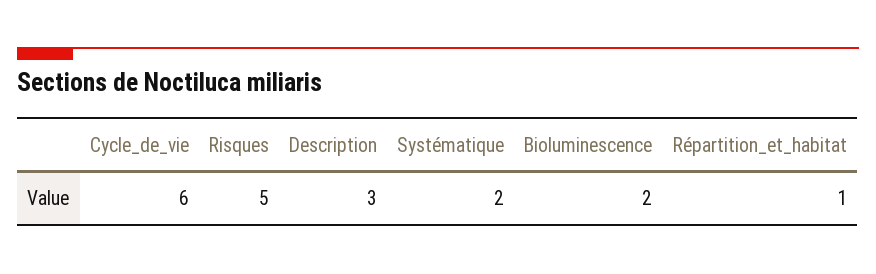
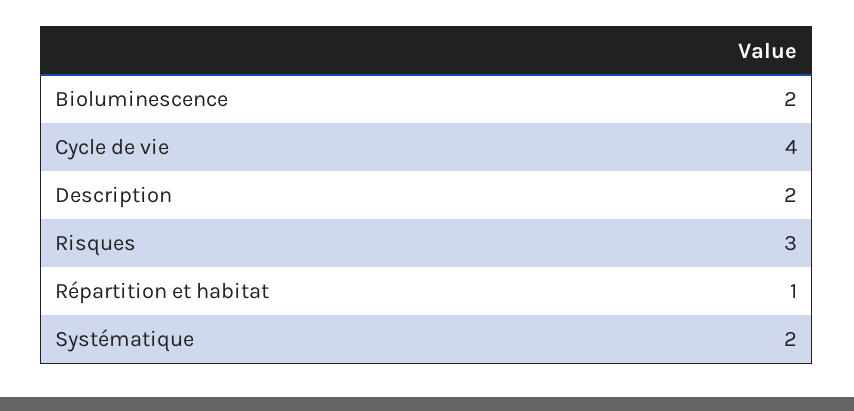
Cycle_de_vie: 6 -> 4
Risques: 5 -> 3
Description: 3 -> 2

